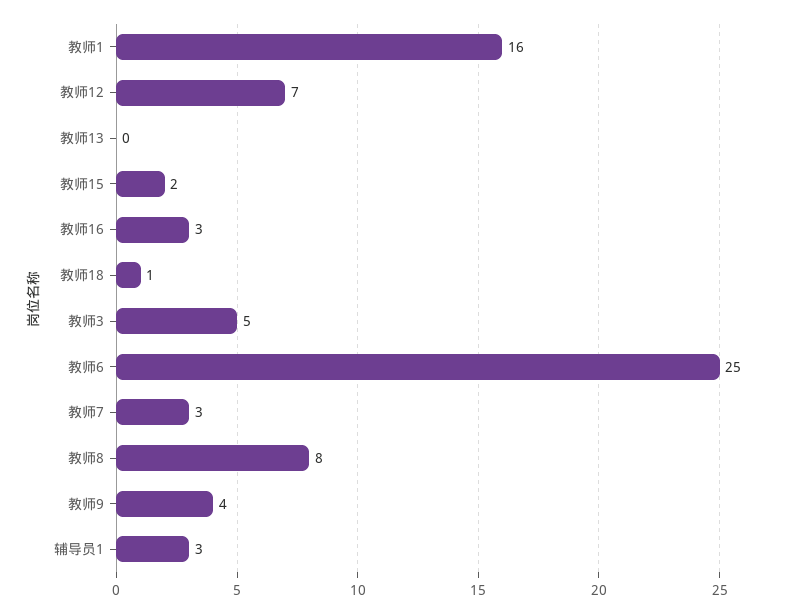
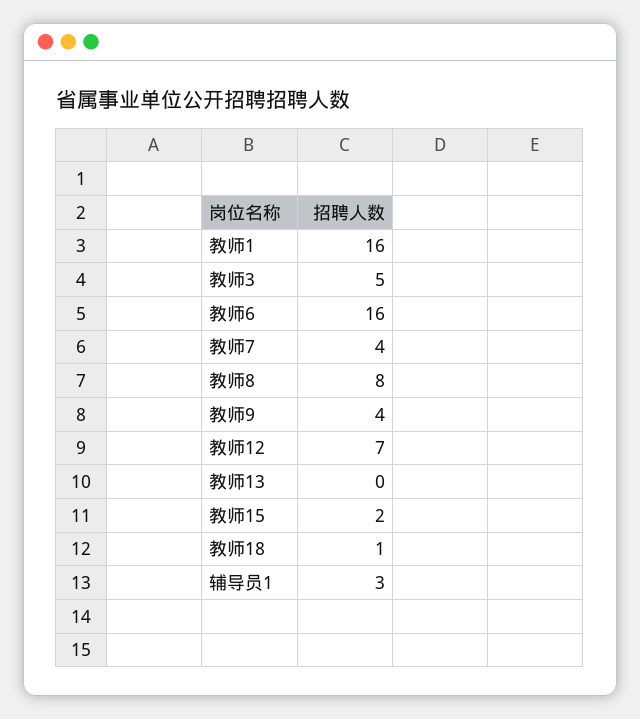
教师16: 3 -> none
教师6: 25 -> 16
教师7: 3 -> 4

